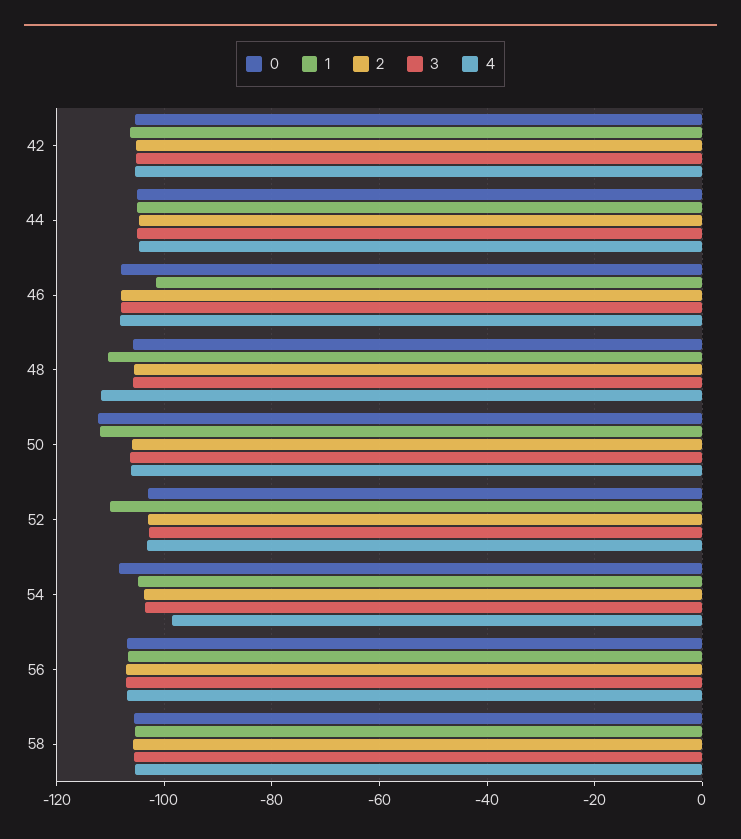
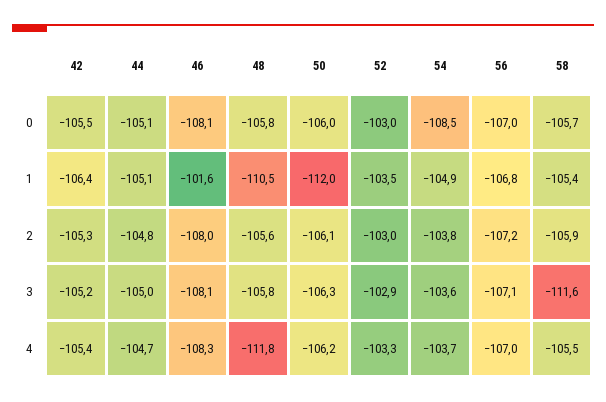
0, 50: -112 -> -106
1, 52: -110 -> -103.5
4, 54: -98 -> -103.7
3, 58: -106 -> -111.6

